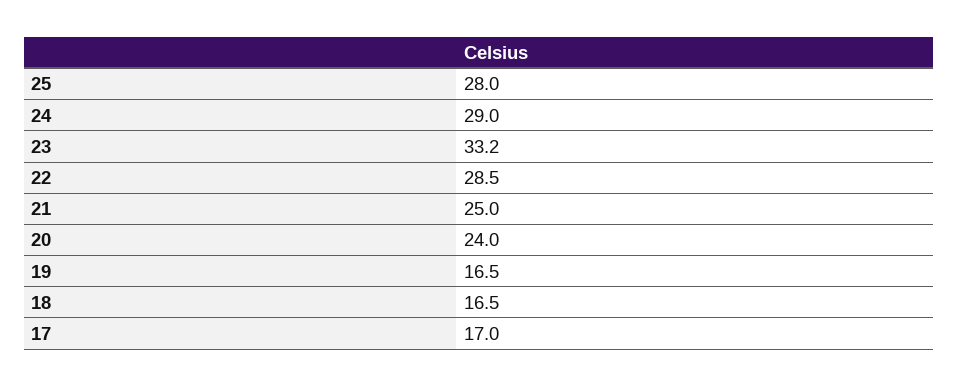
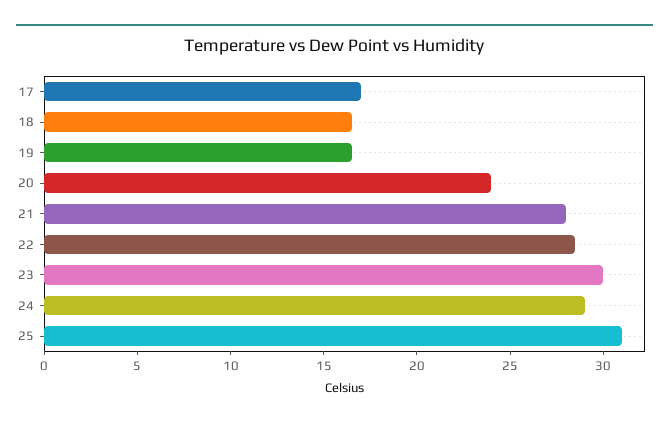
25: 28 -> 31
23: 33.2 -> 30
21: 25 -> 28

